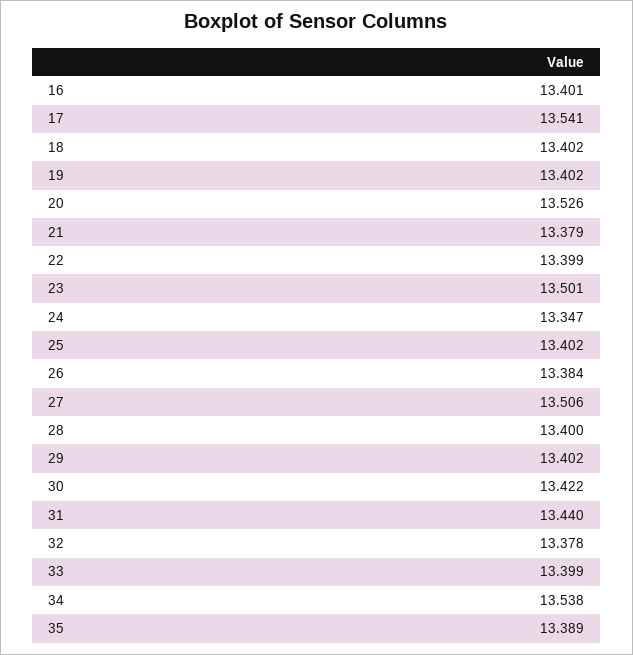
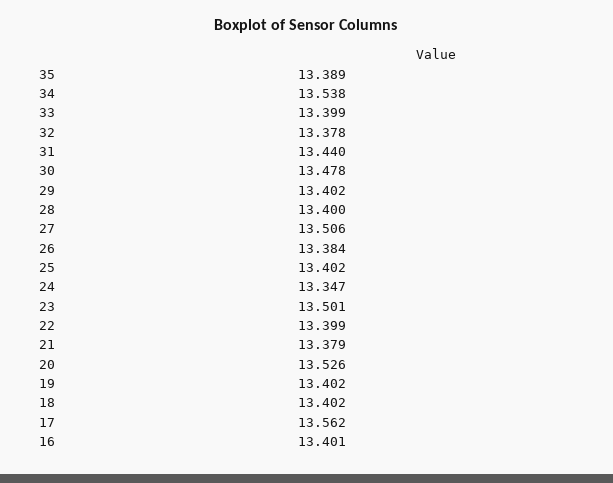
17: 13.541 -> 13.562
30: 13.422 -> 13.478

